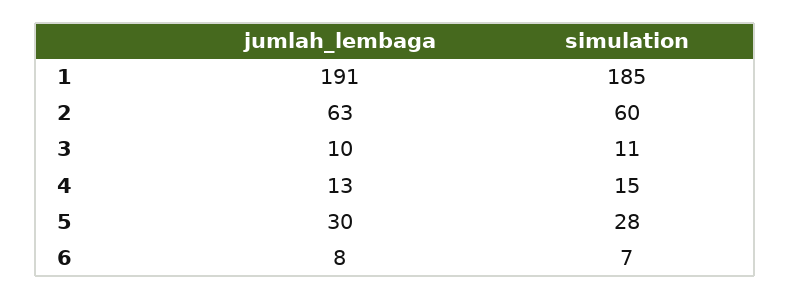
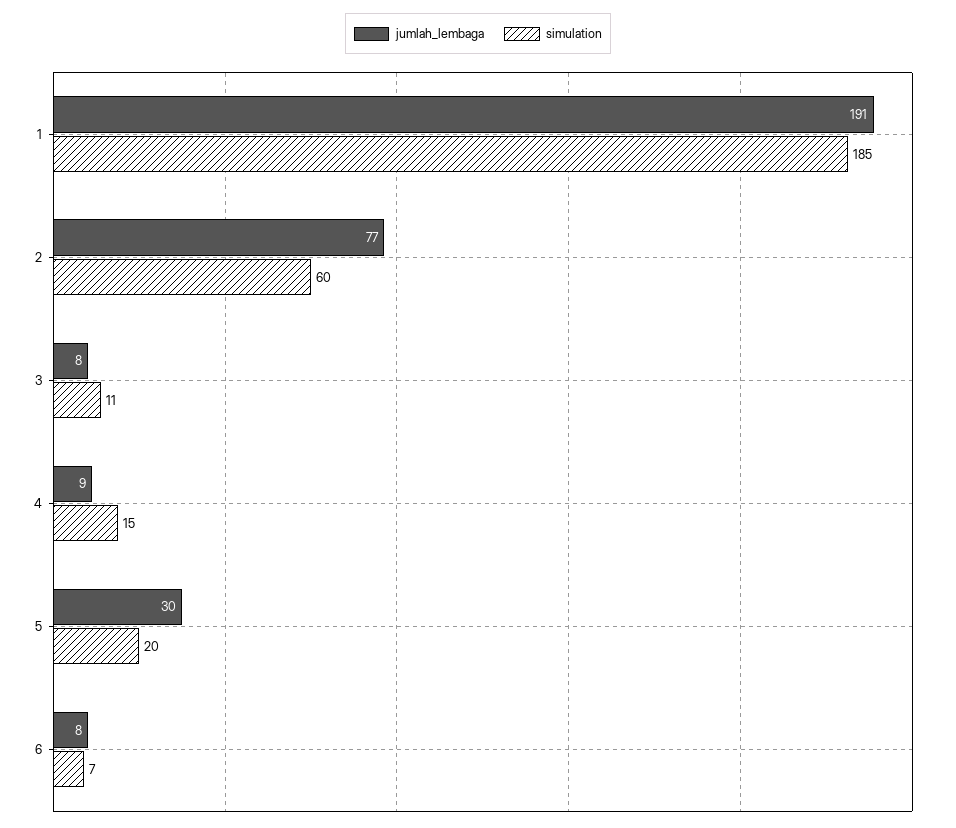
jumlah_lembaga, 2: 63 -> 77
jumlah_lembaga, 3: 10 -> 8
jumlah_lembaga, 4: 13 -> 9
simulation, 5: 28 -> 20

